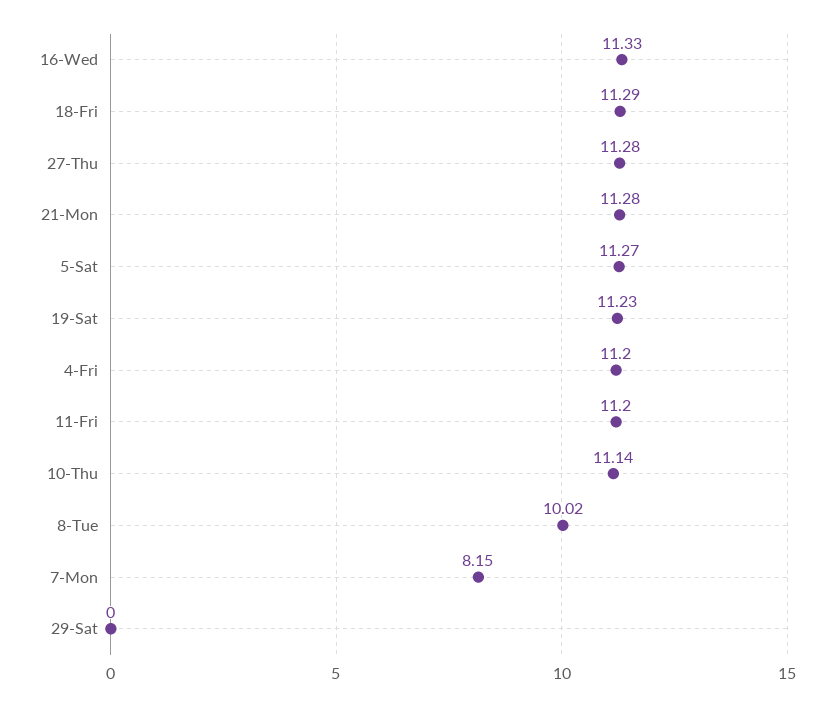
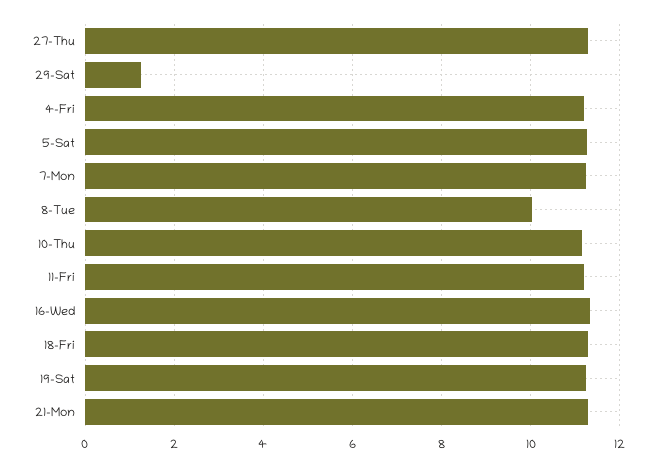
7-Mon: 8.15 -> 11.2
29-Sat: 0 -> 1.2

